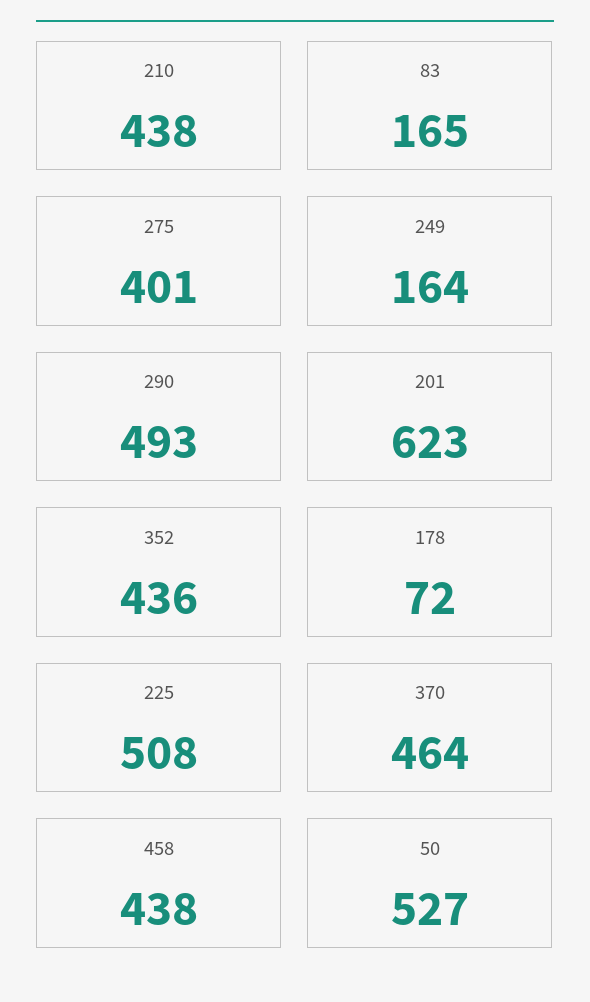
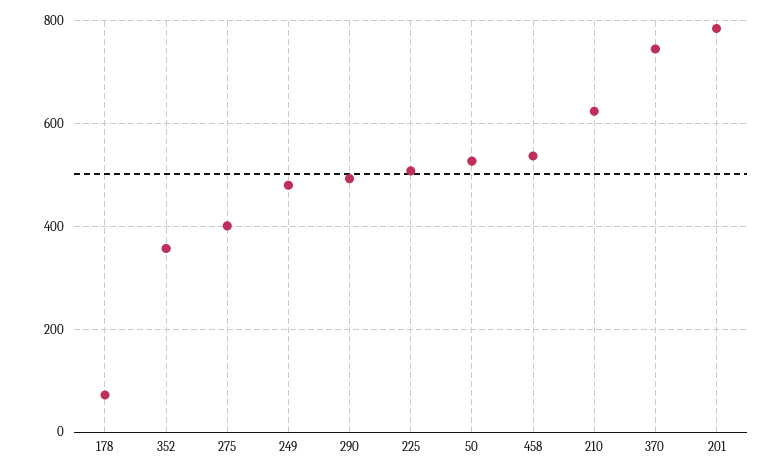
210: 438 -> 620
83: 165 -> none
249: 164 -> 480
201: 623 -> 780
352: 436 -> 360
370: 464 -> 740
458: 438 -> 540

